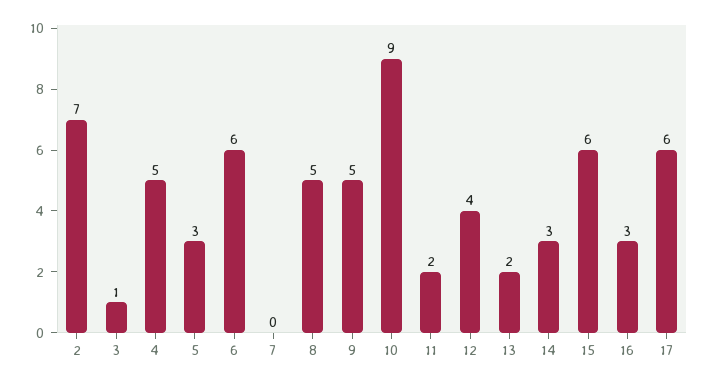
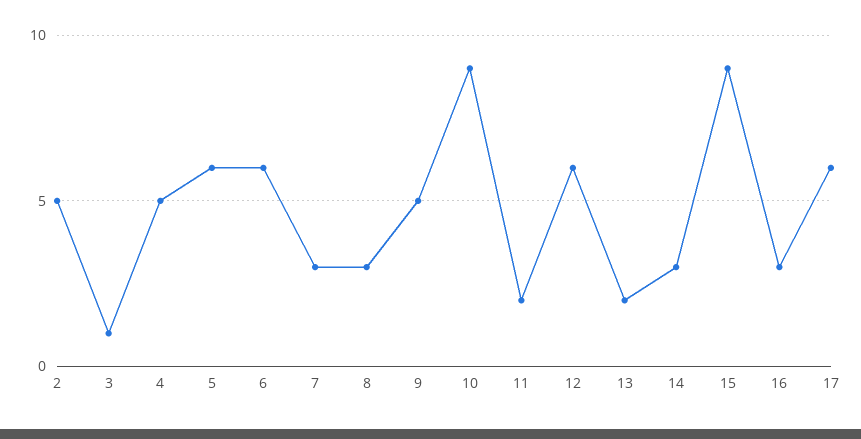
2: 7 -> 5
5: 3 -> 6
7: 0 -> 3
8: 5 -> 3
12: 4 -> 6
15: 6 -> 9

